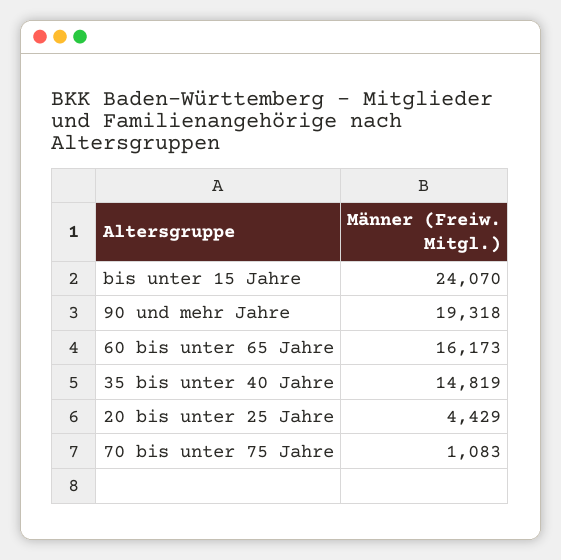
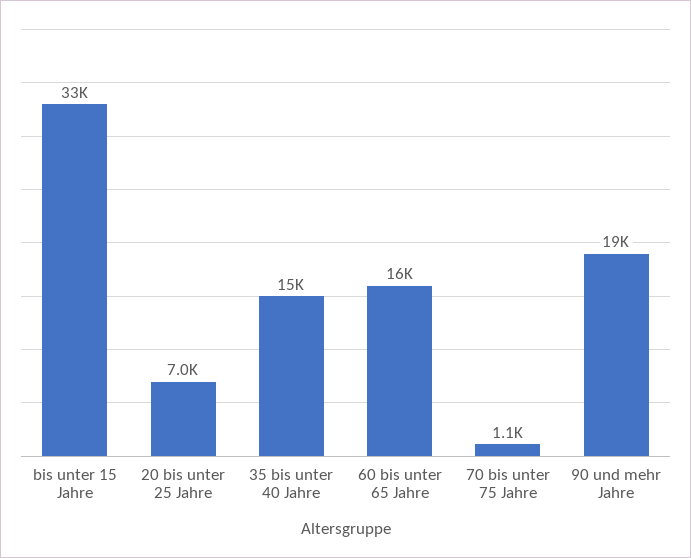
bis unter 15 Jahre: 24070 -> 33000
20 bis unter 25 Jahre: 4429 -> 7000

